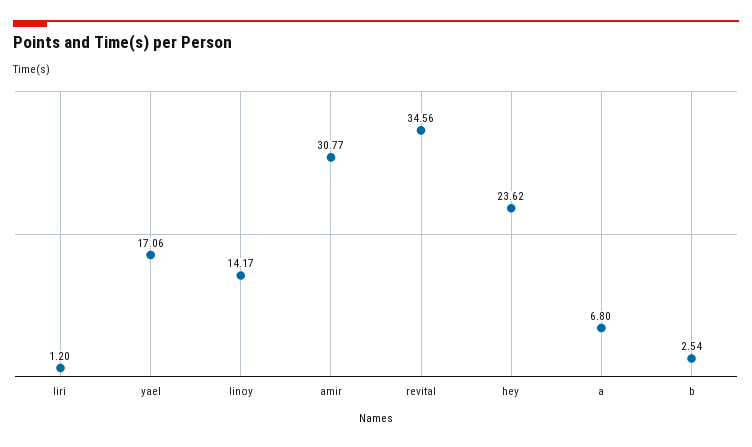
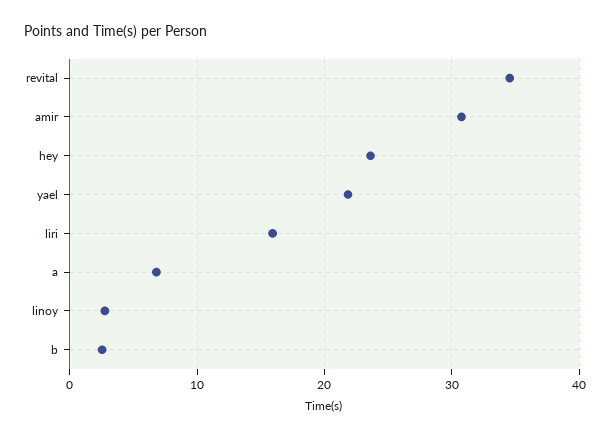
liri: 1.2 -> 16
yael: 17.06 -> 22
linoy: 14.17 -> 3

